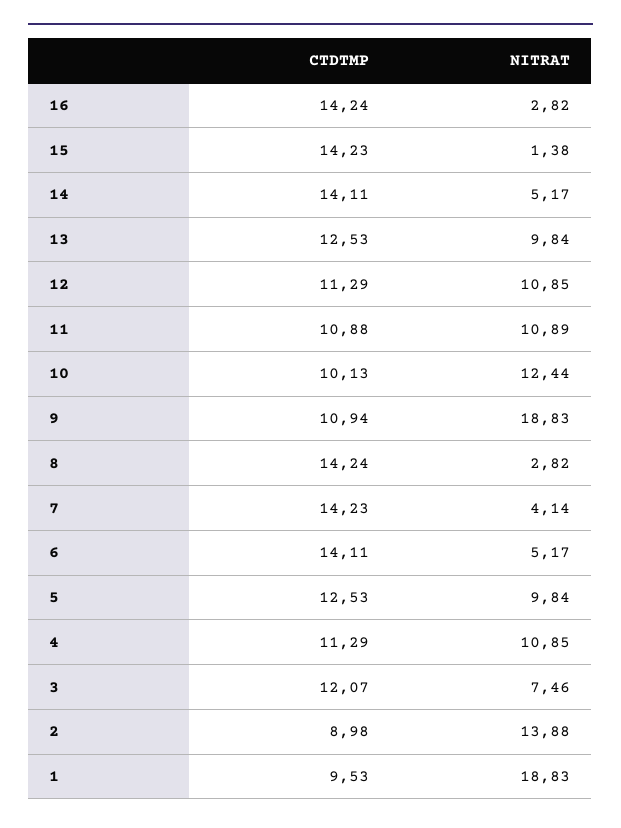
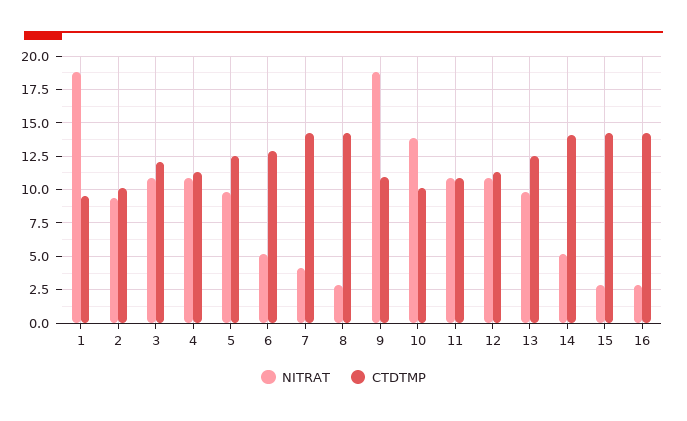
NITRAT, 15: 1.38 -> 3
NITRAT, 10: 12.44 -> 14
CTDTMP, 6: 14.11 -> 13
NITRAT, 3: 7.46 -> 11
CTDTMP, 2: 8.98 -> 10
NITRAT, 2: 13.88 -> 9.5

